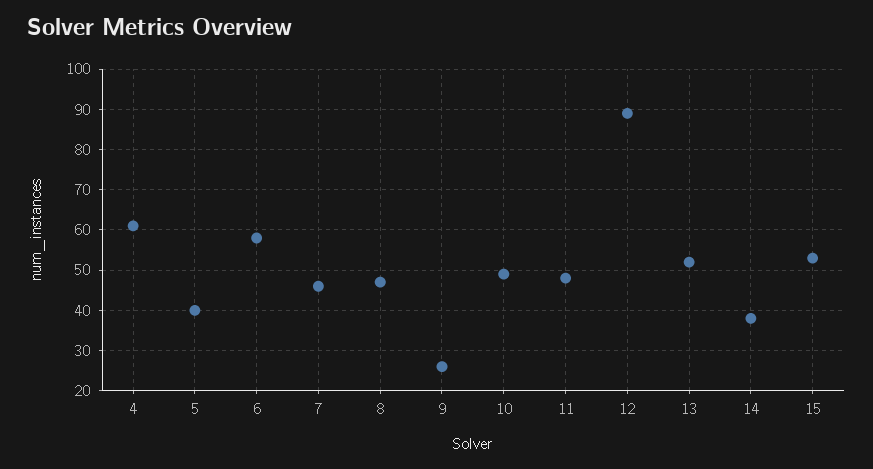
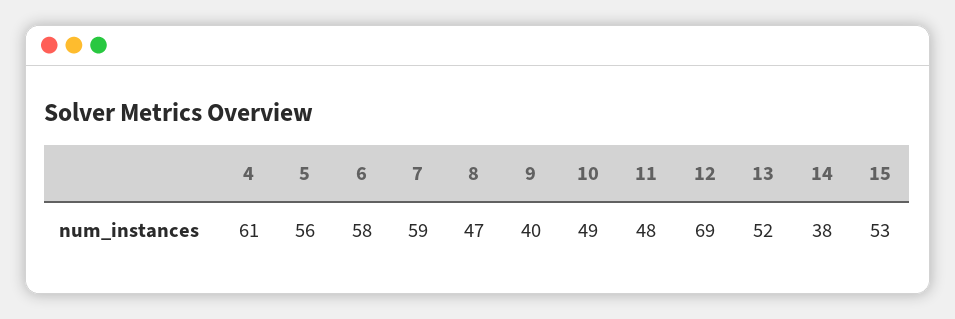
5: 40 -> 56
7: 45 -> 59
9: 25 -> 40
12: 90 -> 69

